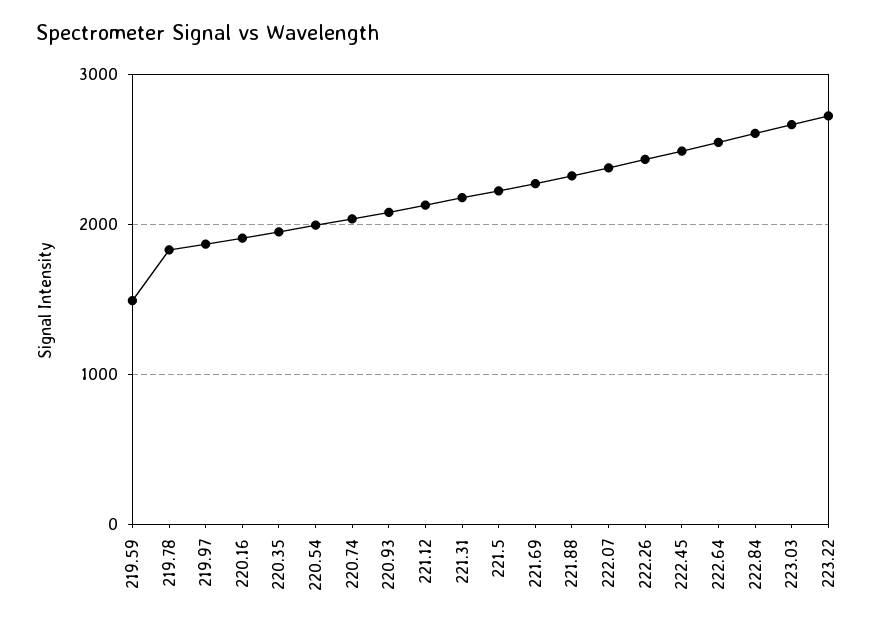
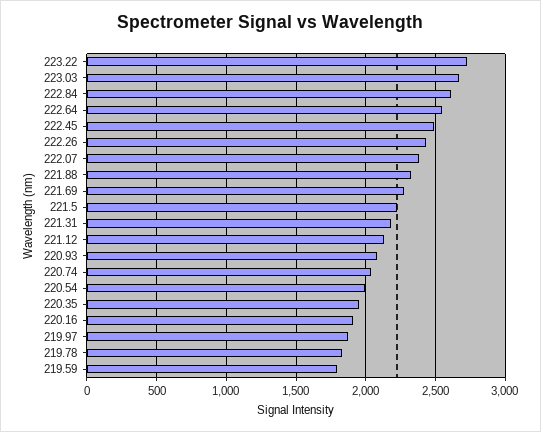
219.59: 1500 -> 1800

